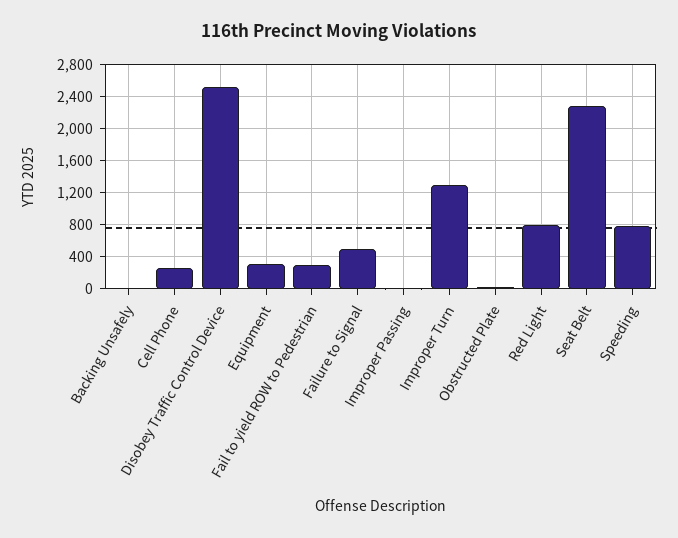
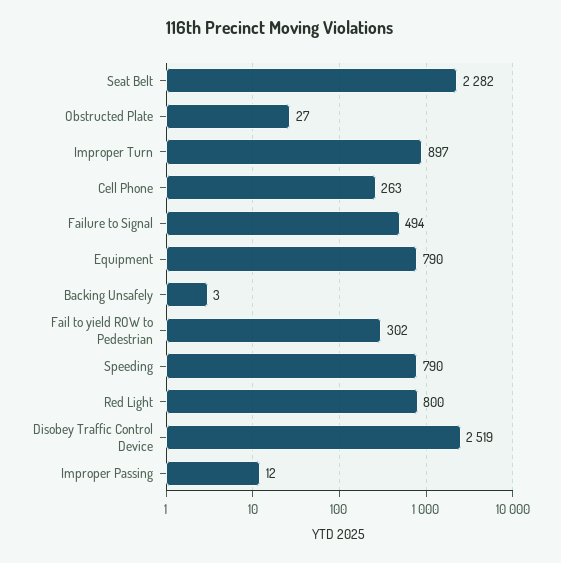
Equipment: 300 -> 790
Improper Turn: 1300 -> 897

